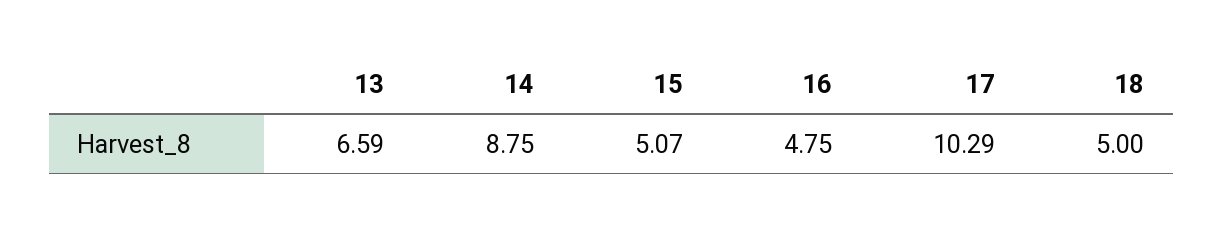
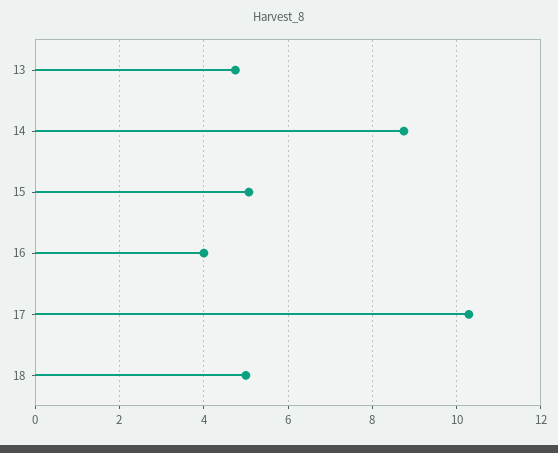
13: 6.59 -> 4.8
16: 4.75 -> 4

